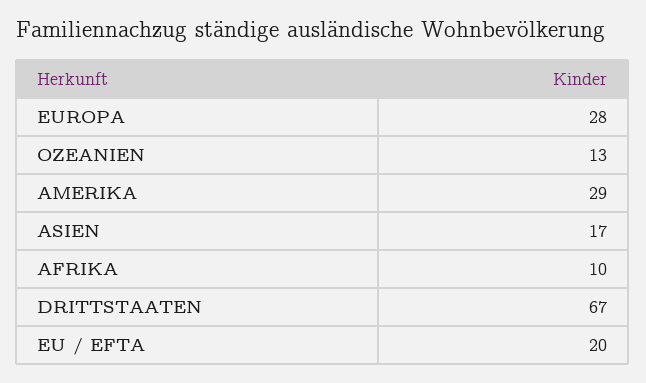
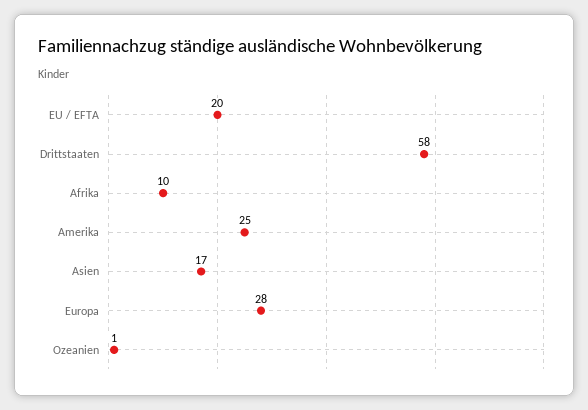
OZEANIEN: 13 -> 1
AMERIKA: 29 -> 25
DRITTSTAATEN: 67 -> 58

